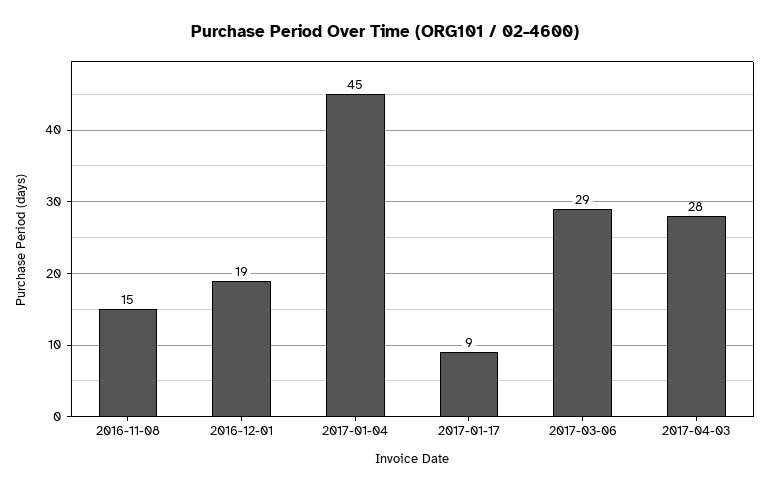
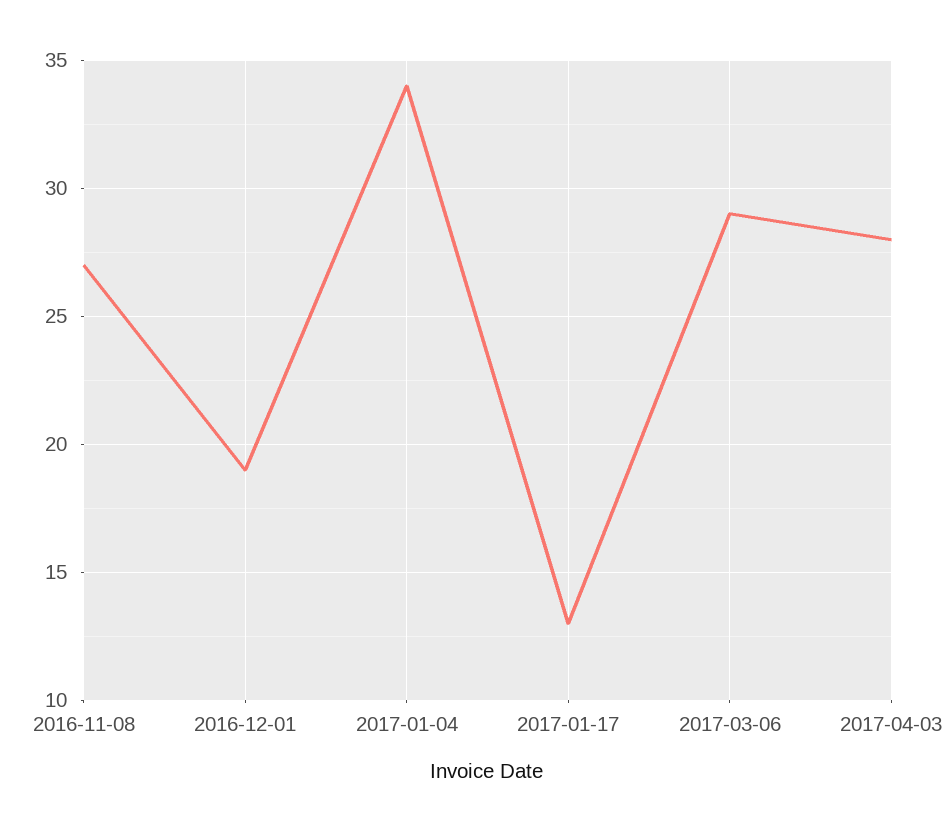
2016-11-08: 15 -> 27
2017-01-04: 45 -> 34
2017-01-17: 9 -> 13

